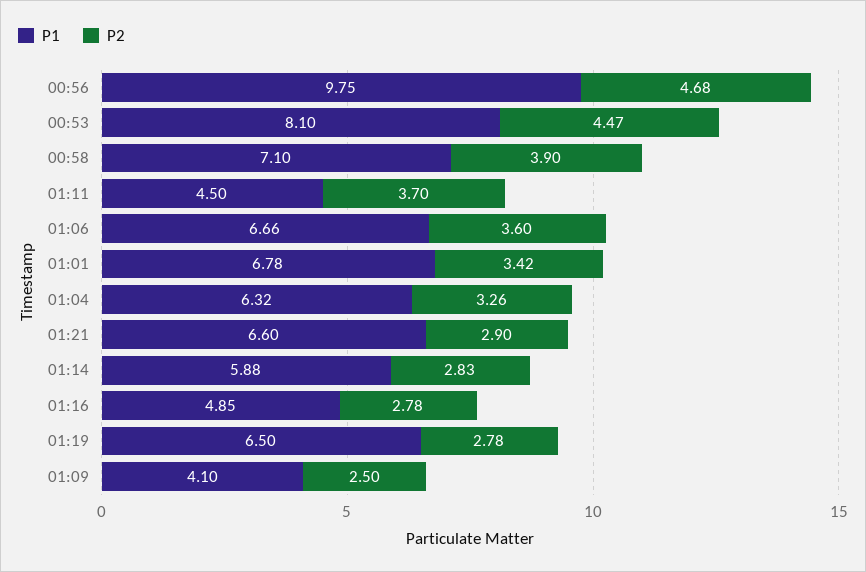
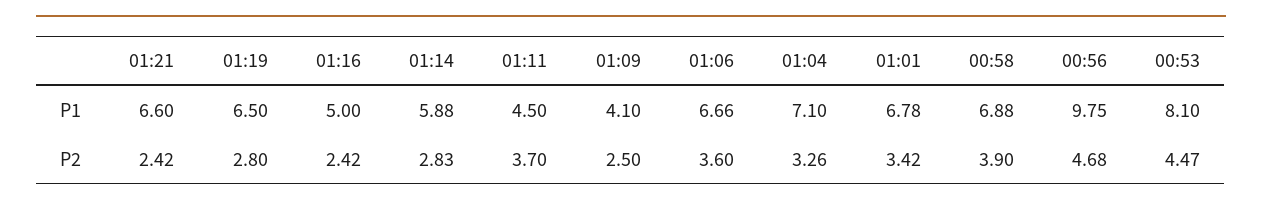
P1, 00:58: 7.1 -> 6.88
P1, 01:04: 6.32 -> 7.1
P2, 01:21: 2.9 -> 2.42
P1, 01:16: 4.85 -> 5
P2, 01:16: 2.78 -> 2.42
P2, 01:19: 2.78 -> 2.8

